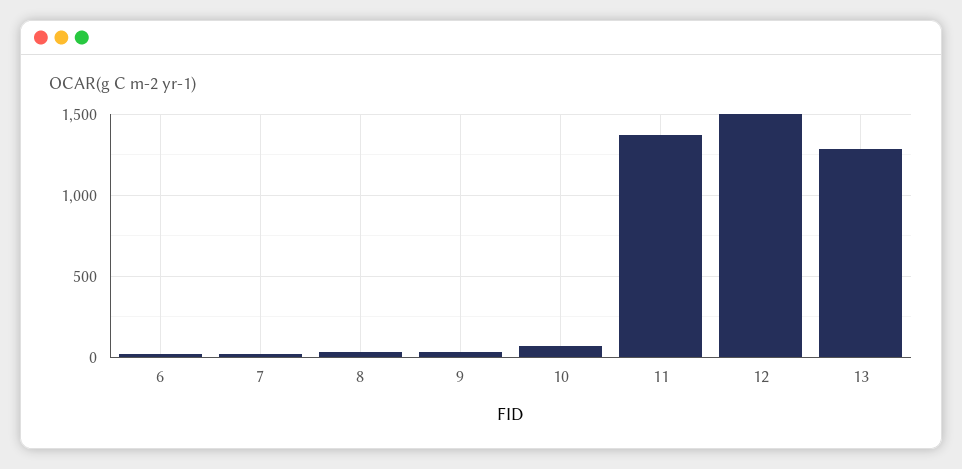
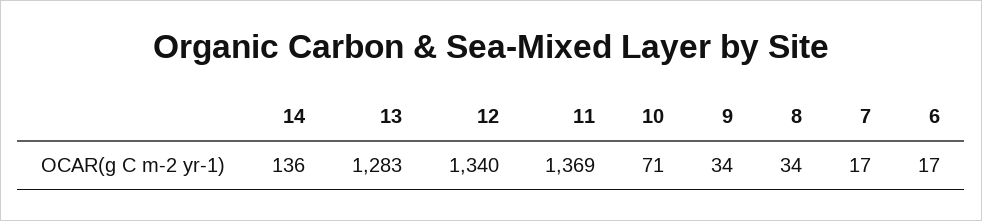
12: 1500 -> 1340
14: none -> 136

